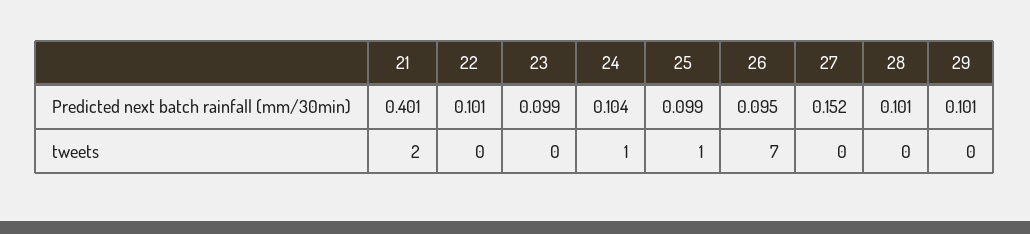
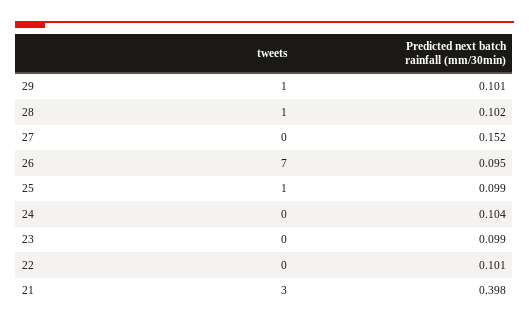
21, Predicted next batch rainfall (mm/30min): 0.401 -> 0.398
28, Predicted next batch rainfall (mm/30min): 0.101 -> 0.102
21, tweets: 2 -> 3
24, tweets: 1 -> 0
28, tweets: 0 -> 1
29, tweets: 0 -> 1

